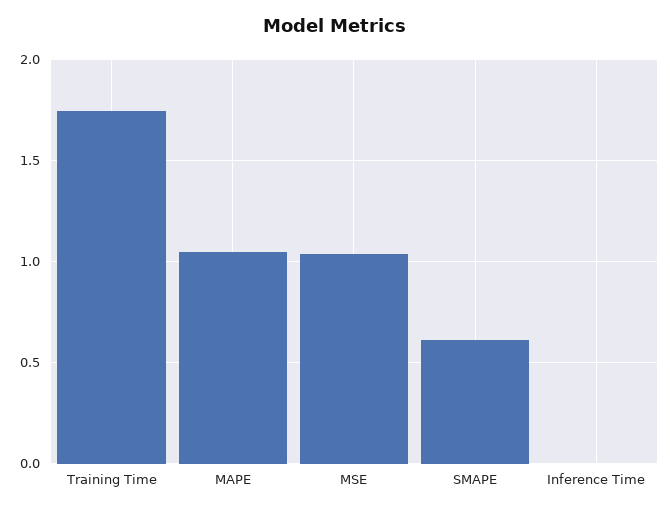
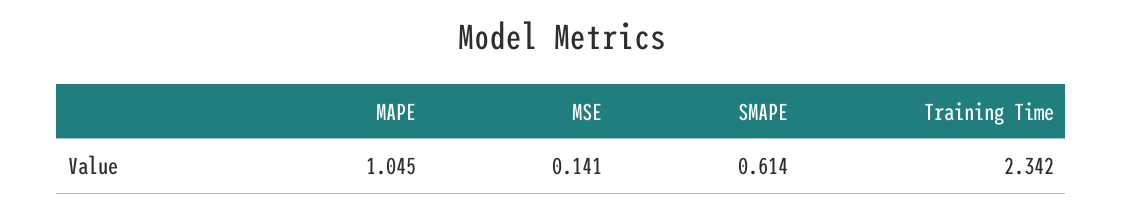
Training Time: 1.75 -> 2.342
MSE: 1.05 -> 0.141
Inference Time: 0 -> none

